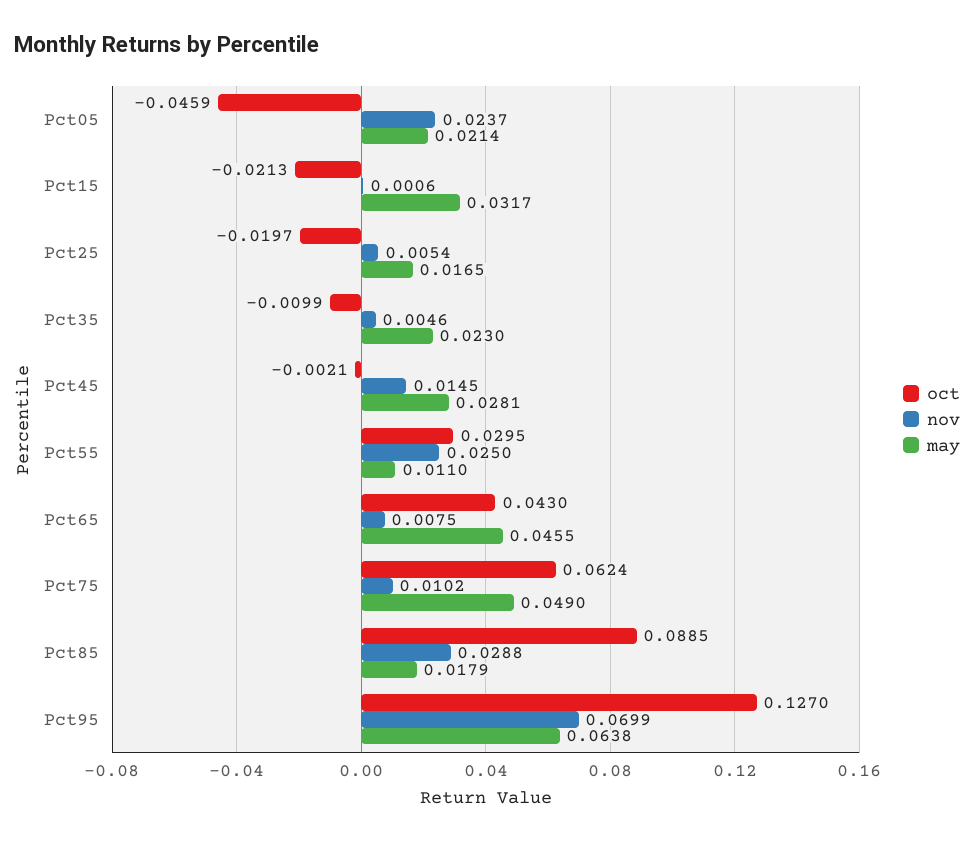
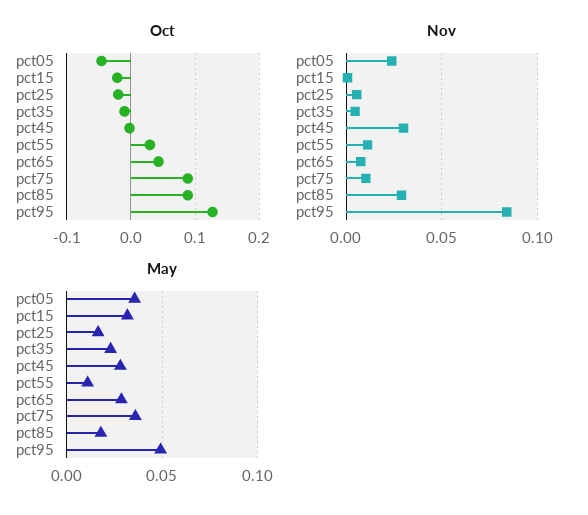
may, Pct05: 0.0214 -> 0.035
nov, Pct45: 0.0145 -> 0.03
nov, Pct55: 0.025 -> 0.01
may, Pct65: 0.0455 -> 0.03
oct, Pct75: 0.0624 -> 0.09
may, Pct75: 0.049 -> 0.035
nov, Pct95: 0.0699 -> 0.085
may, Pct95: 0.0638 -> 0.05

